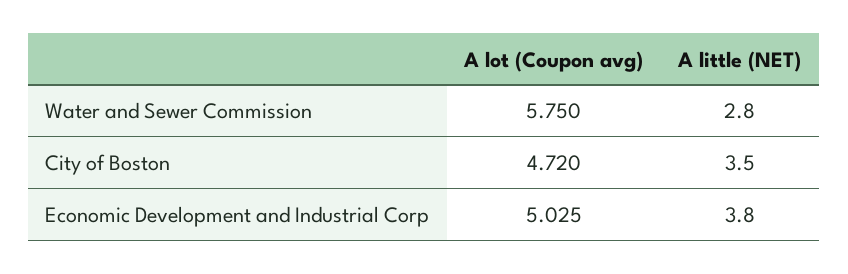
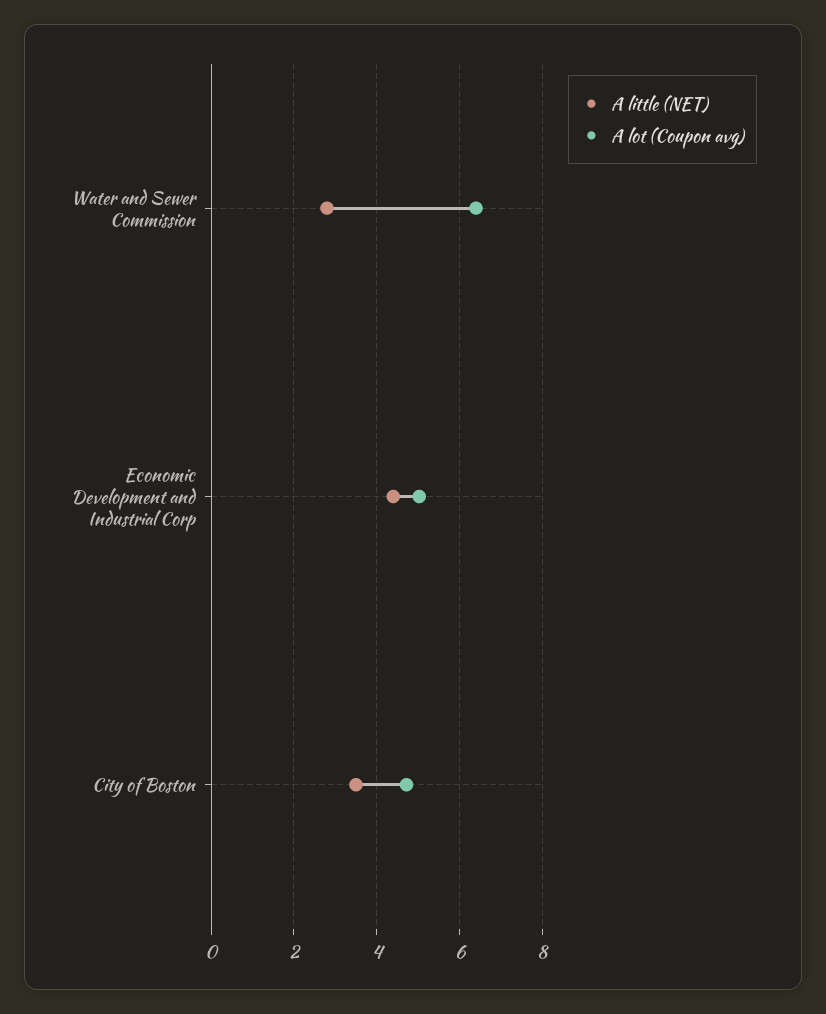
A lot (Coupon avg), Water and Sewer Commission: 5.75 -> 6.4
A little (NET), Economic Development and Industrial Corp: 3.8 -> 4.4

